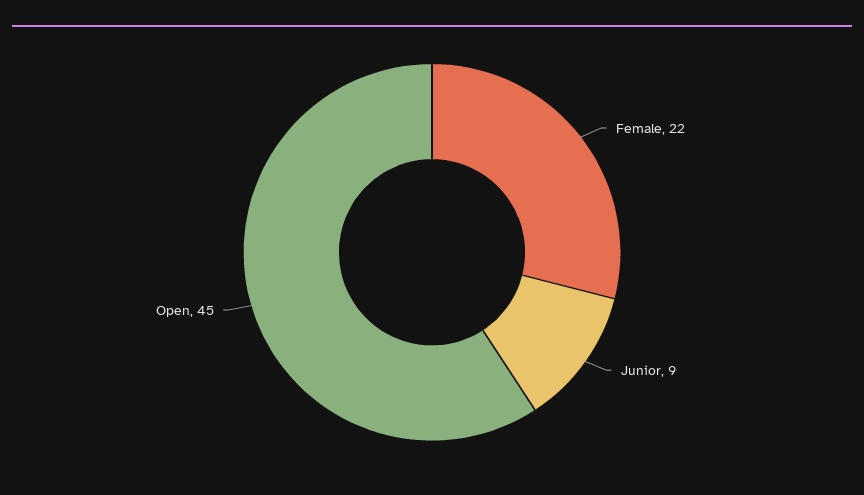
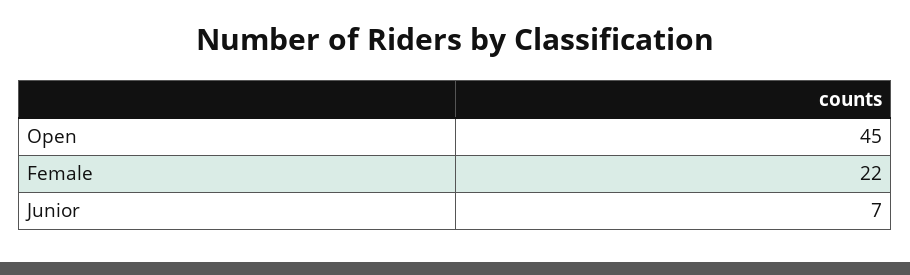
Junior: 9 -> 7

